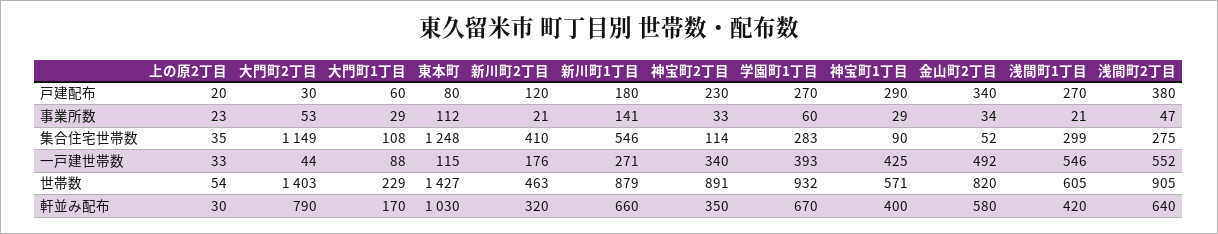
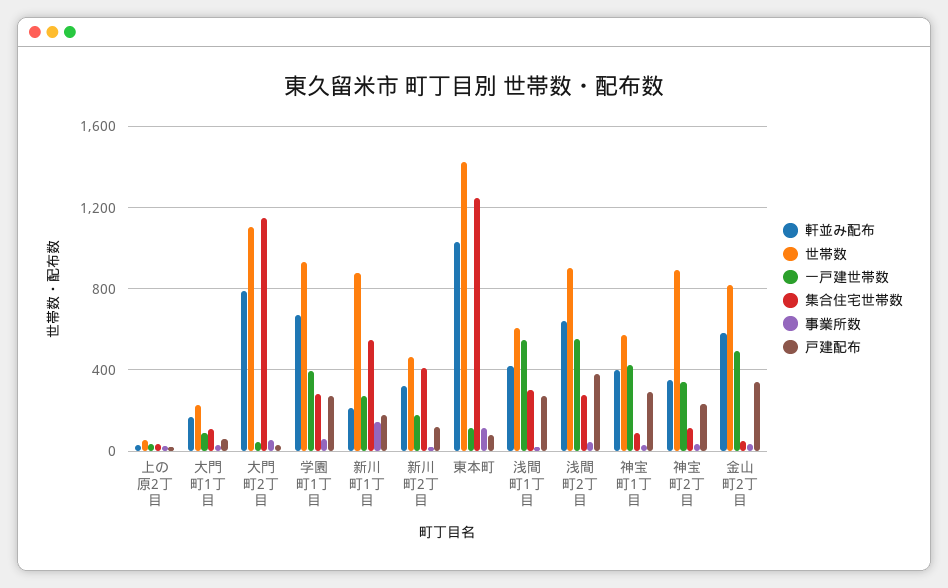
世帯数, 大門町2丁目: 1403 -> 1100
軒並み配布, 新川町1丁目: 660 -> 200

